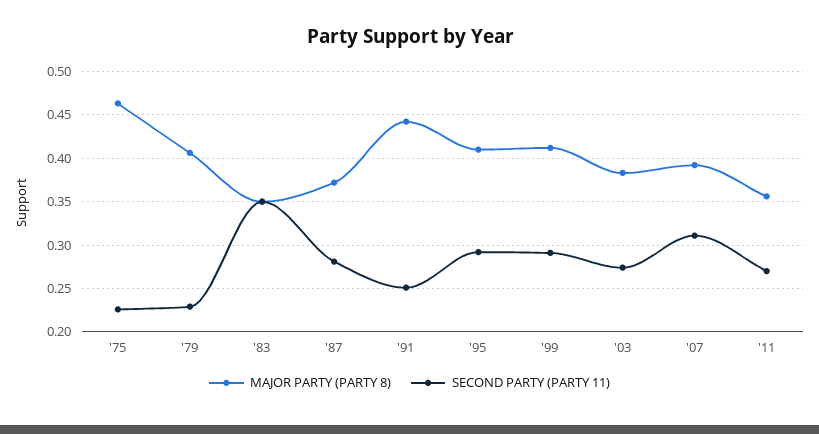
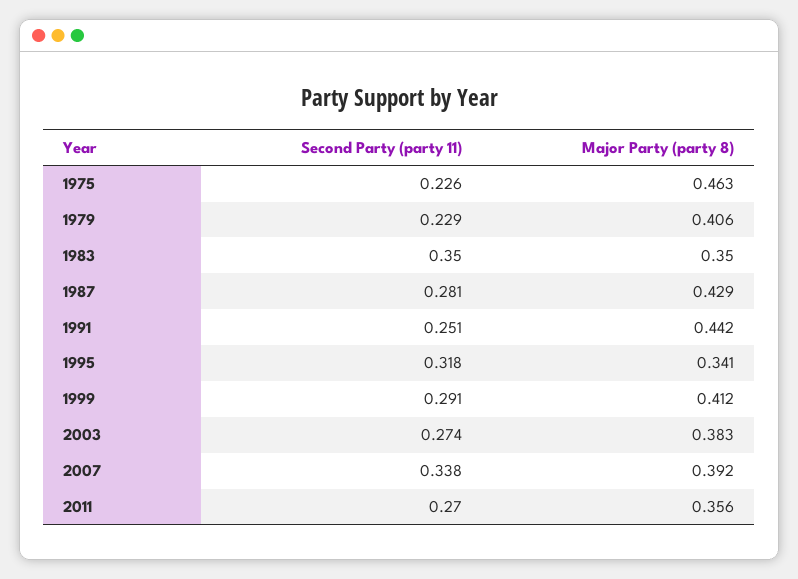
MAJOR PARTY (PARTY 8), '87: 0.37 -> 0.429
MAJOR PARTY (PARTY 8), '95: 0.41 -> 0.341
SECOND PARTY (PARTY 11), '95: 0.29 -> 0.318
SECOND PARTY (PARTY 11), '07: 0.31 -> 0.338

